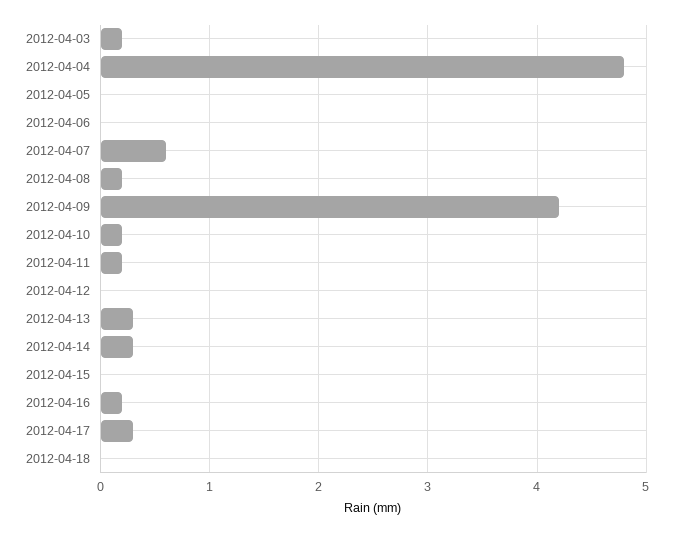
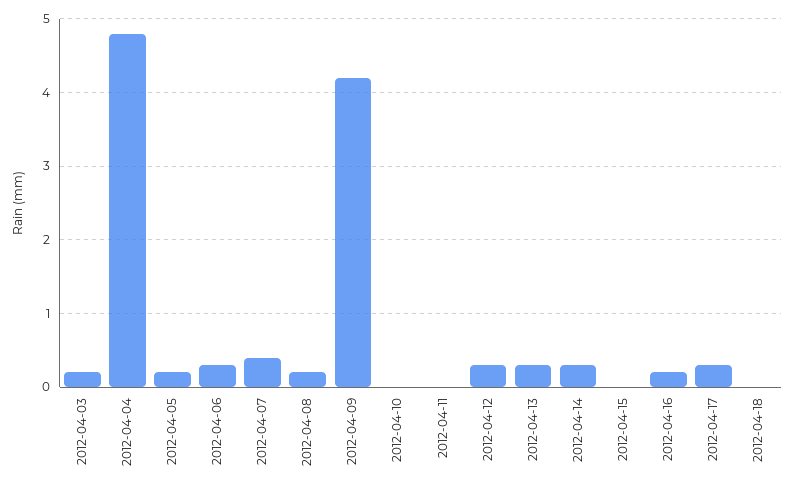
2012-04-05: 0 -> 0.2
2012-04-06: 0 -> 0.3
2012-04-07: 0.6 -> 0.4
2012-04-10: 0.2 -> 0
2012-04-11: 0.2 -> 0
2012-04-12: 0 -> 0.3

